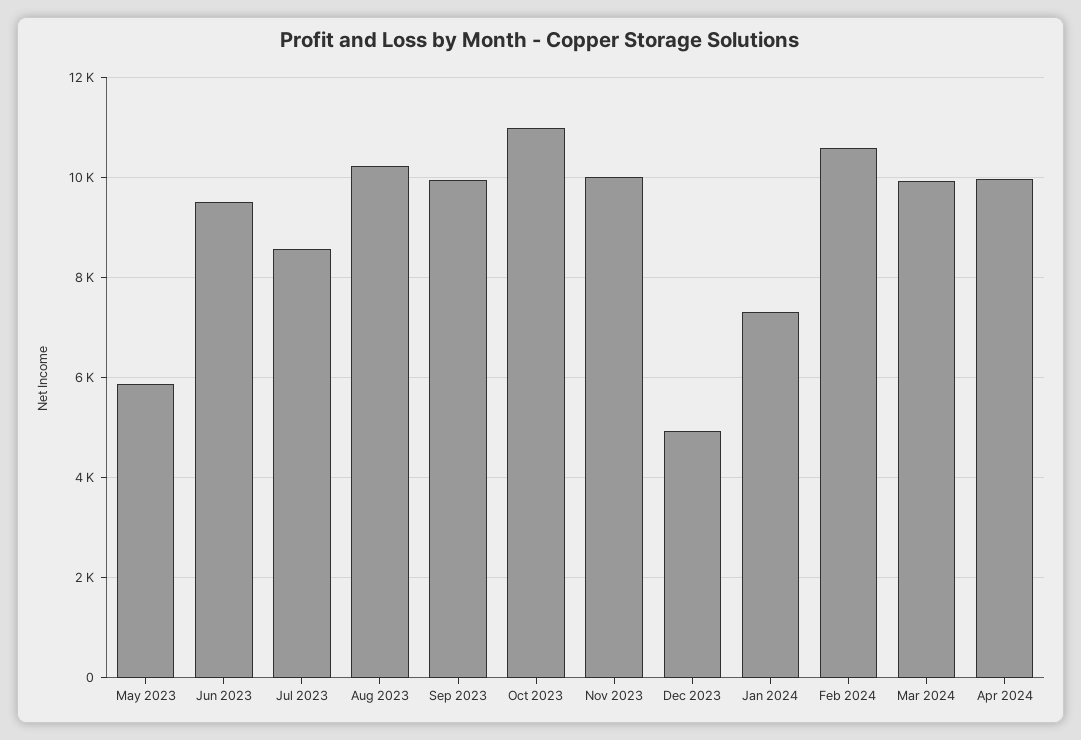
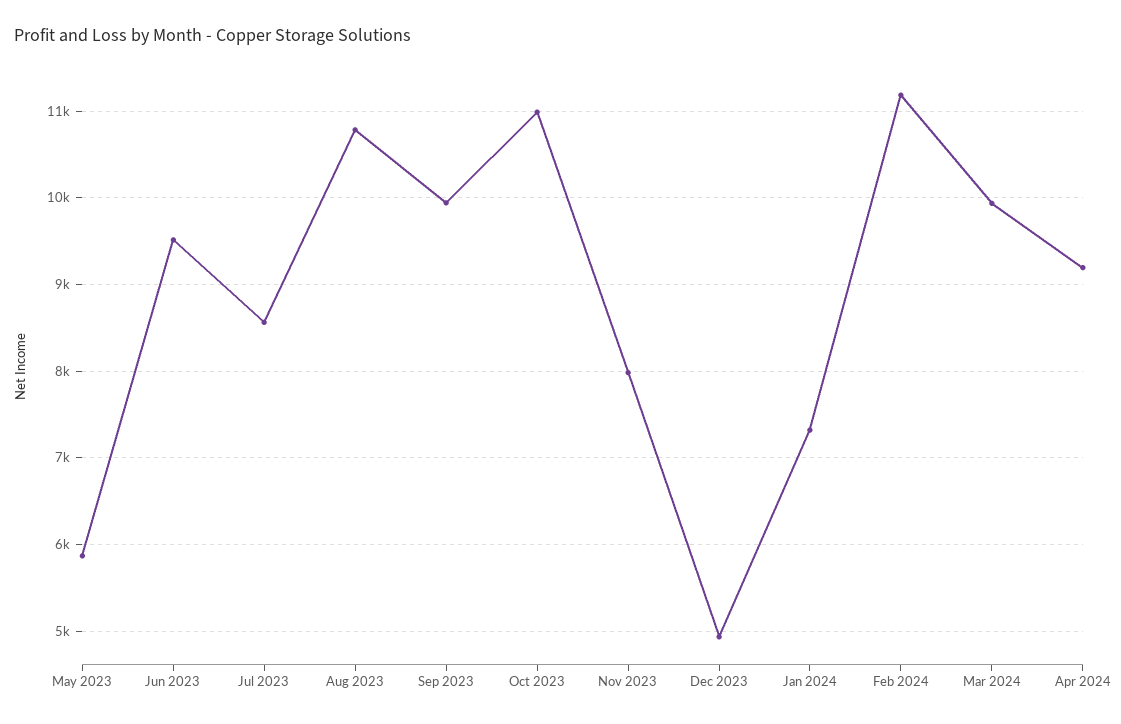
Aug 2023: 10200 -> 10800
Nov 2023: 10000 -> 8000
Feb 2024: 10600 -> 11200
Apr 2024: 10000 -> 9200

